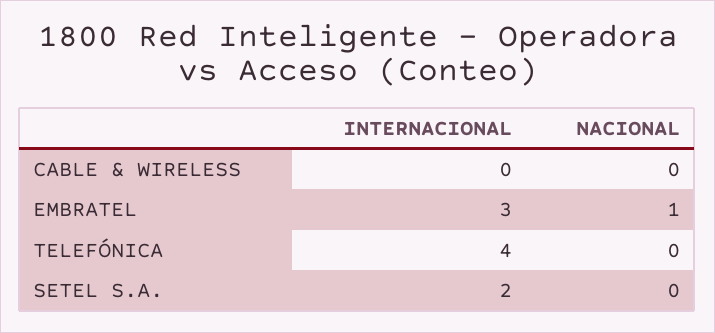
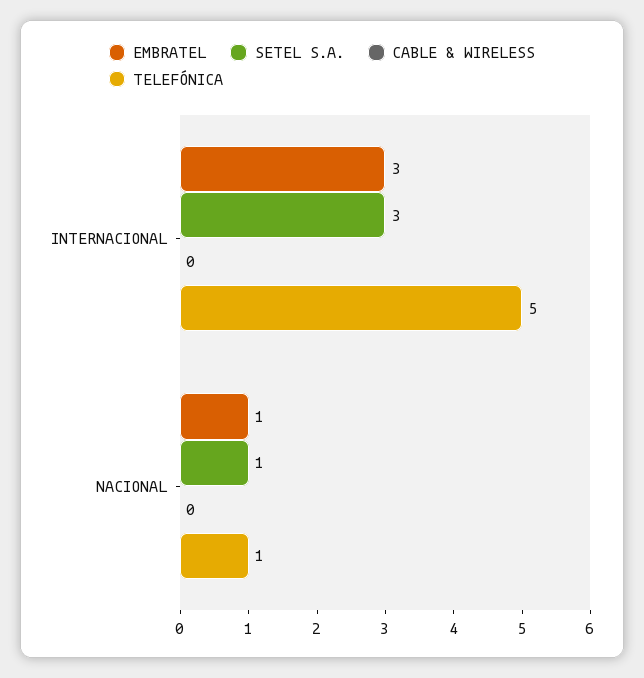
TELEFÓNICA, INTERNACIONAL: 4 -> 5
TELEFÓNICA, NACIONAL: 0 -> 1
SETEL S.A., INTERNACIONAL: 2 -> 3
SETEL S.A., NACIONAL: 0 -> 1

